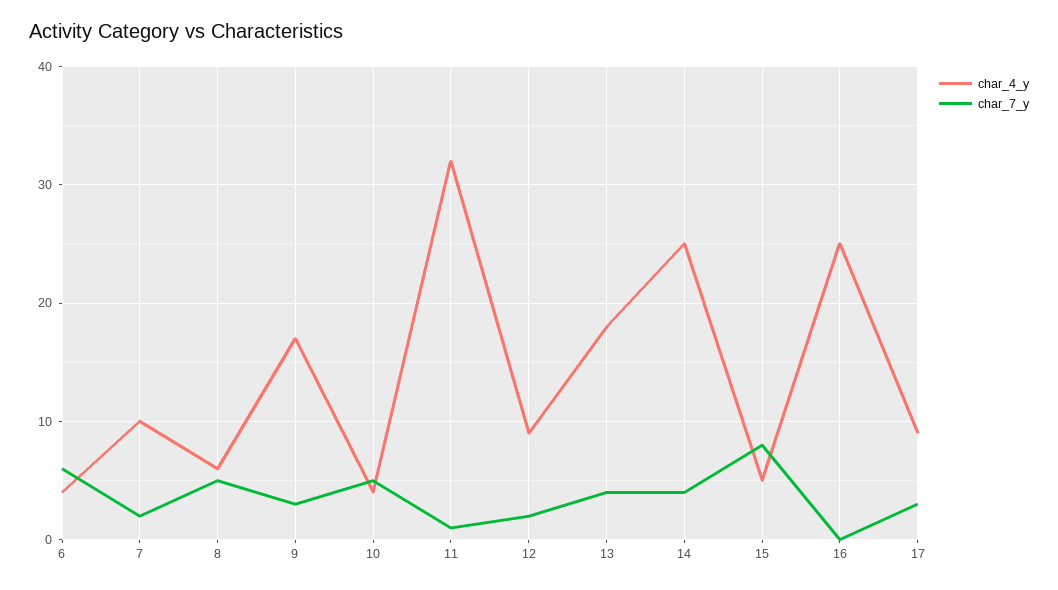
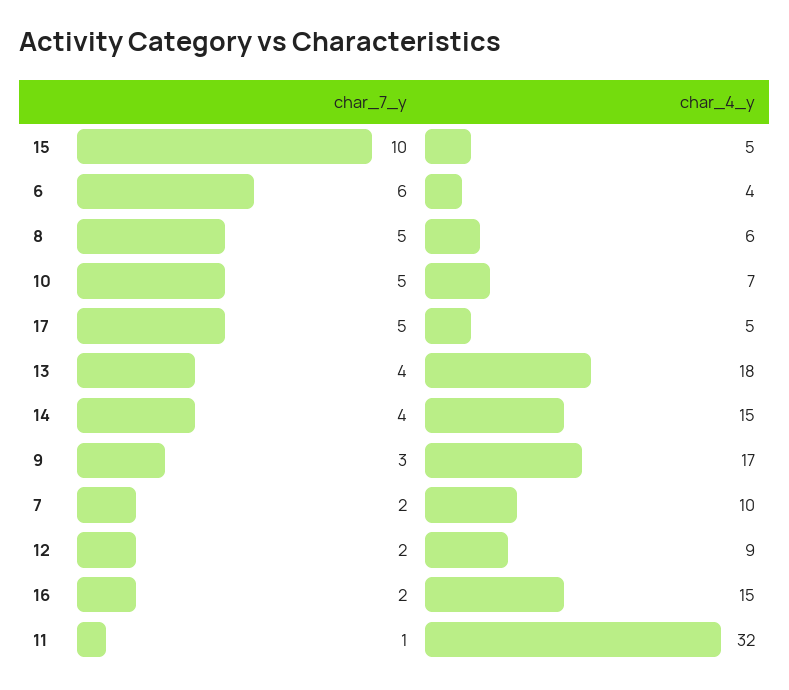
char_4_y, 10: 4 -> 7
char_4_y, 14: 25 -> 15
char_7_y, 15: 8 -> 10
char_4_y, 16: 25 -> 15
char_7_y, 16: 0 -> 2
char_4_y, 17: 9 -> 5
char_7_y, 17: 3 -> 5

